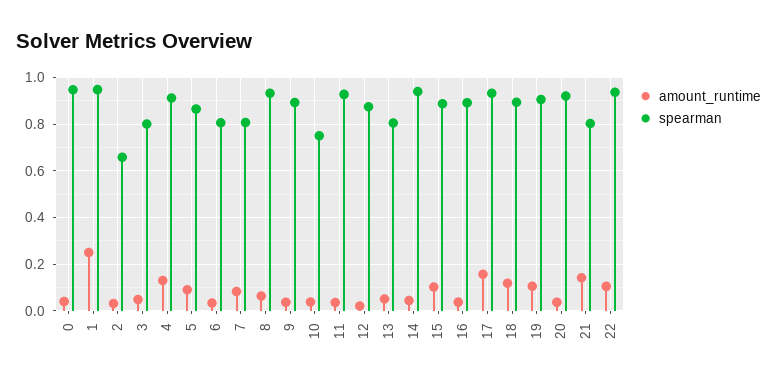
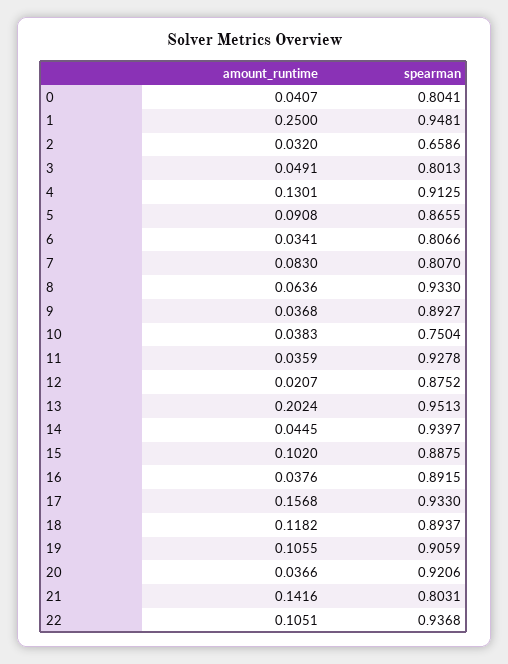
spearman, 0: 0.95 -> 0.8041
amount_runtime, 13: 0.05 -> 0.2024
spearman, 13: 0.8 -> 0.9513

